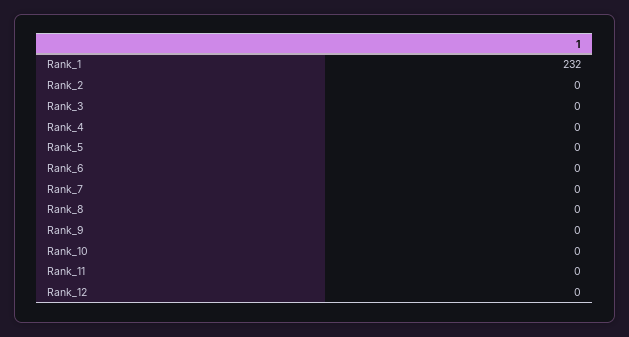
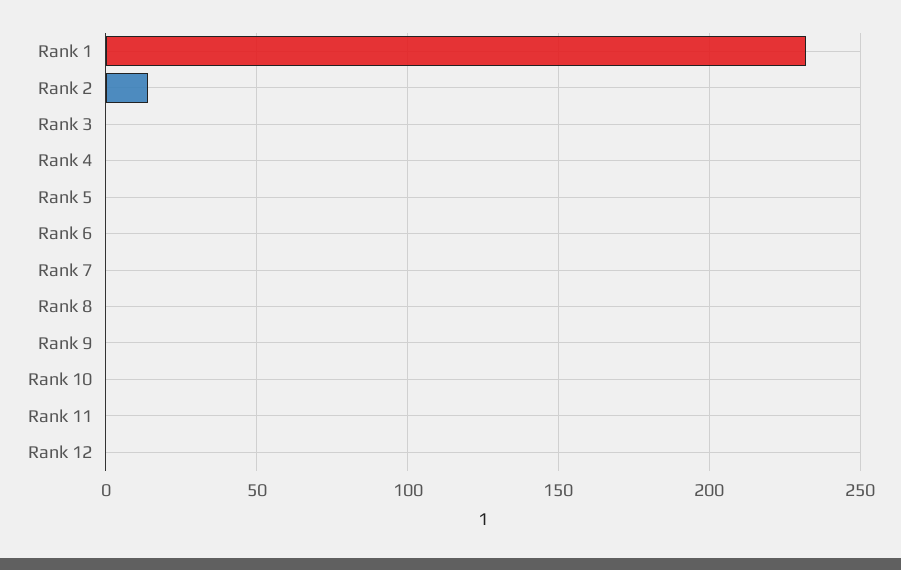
Rank_2: 0 -> 15

